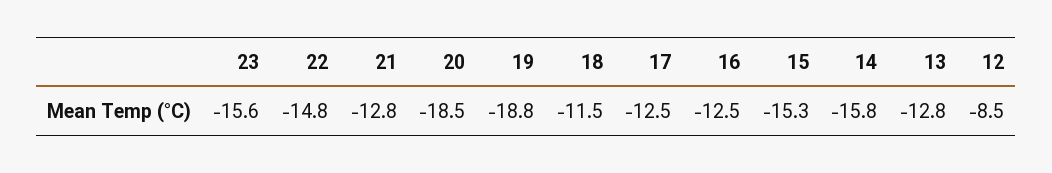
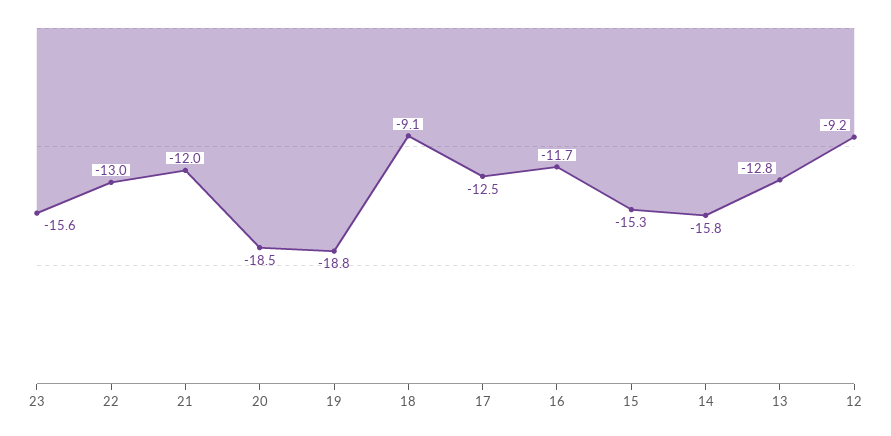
22: -14.8 -> -13
21: -12.8 -> -12
18: -11.5 -> -9.1
16: -12.5 -> -11.7
12: -8.5 -> -9.2

